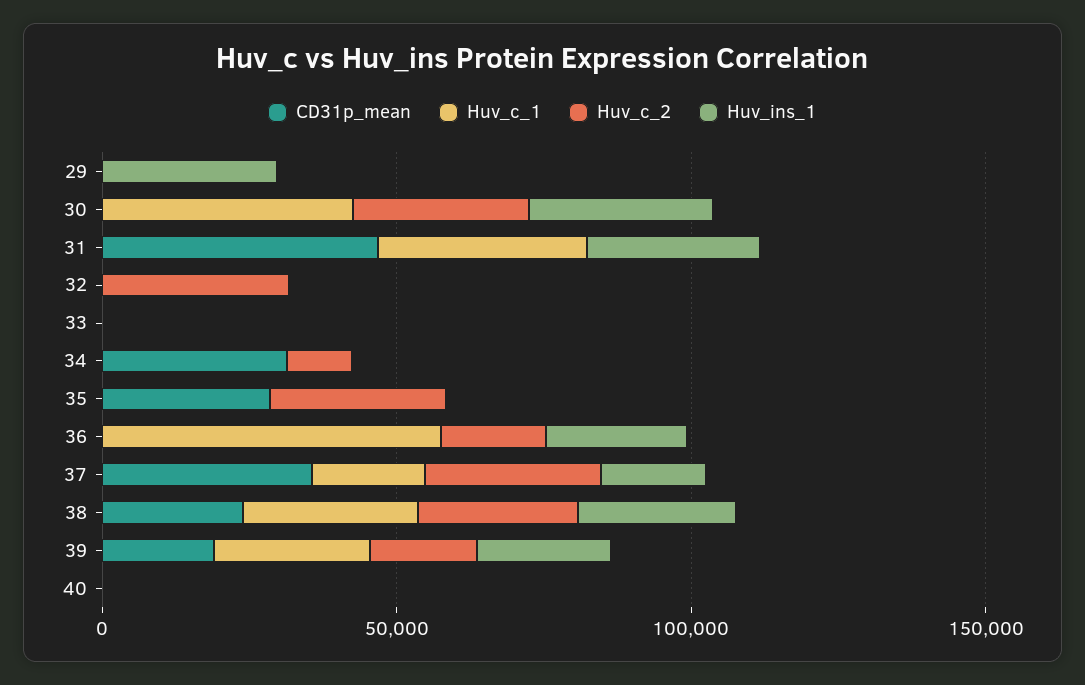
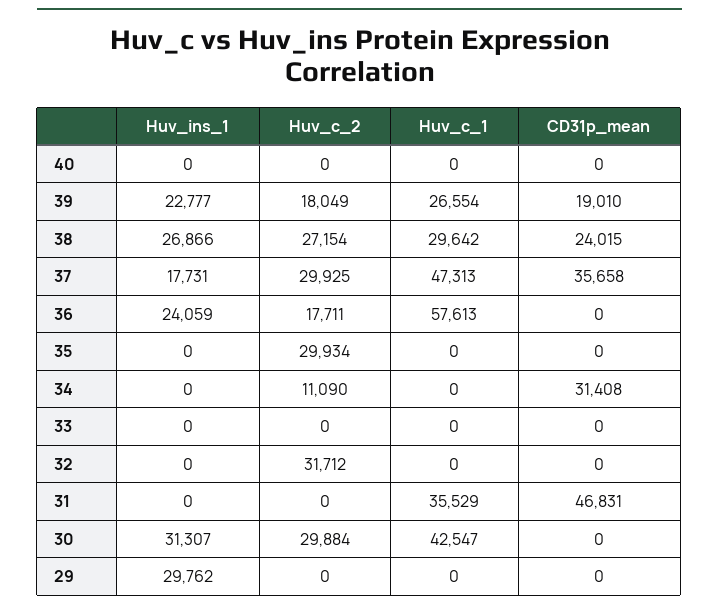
Huv_ins_1, 31: 30000 -> 0
CD31p_mean, 35: 30000 -> 0
Huv_c_1, 37: 20000 -> 47313

